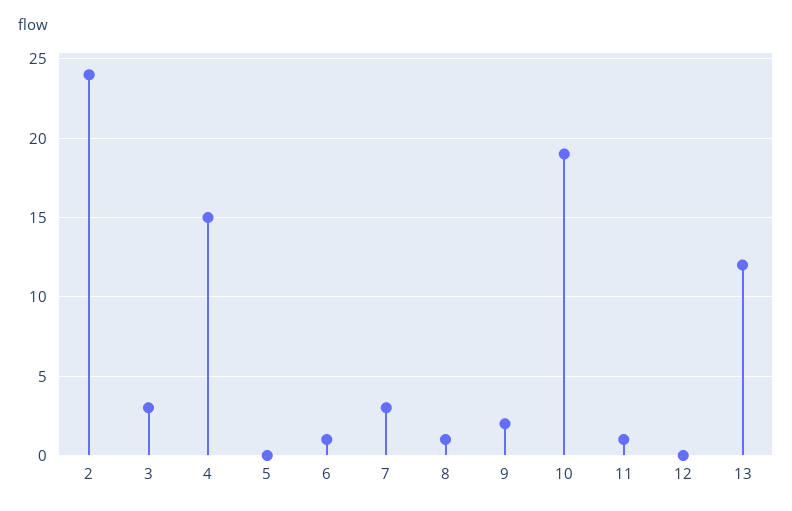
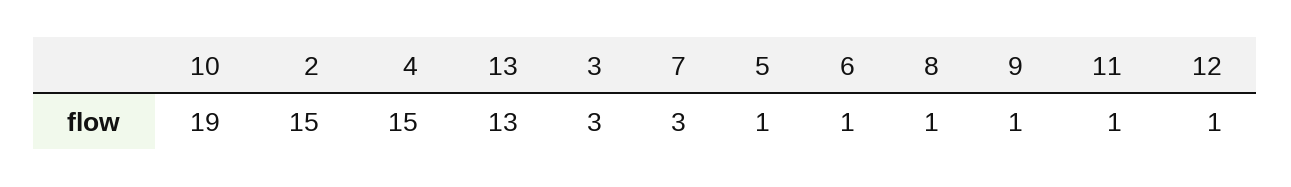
2: 24 -> 15
5: 0 -> 1
9: 2 -> 1
12: 0 -> 1
13: 12 -> 13

